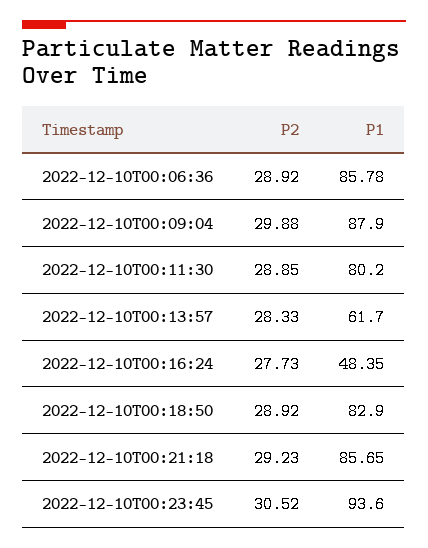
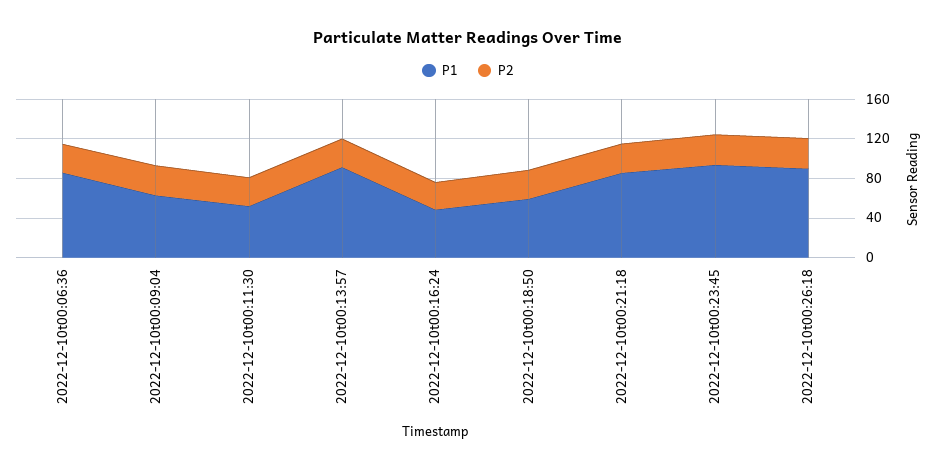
P1, 2022-12-10T00:09:04: 87.9 -> 60
P1, 2022-12-10T00:11:30: 80.2 -> 50
P1, 2022-12-10T00:13:57: 61.7 -> 90
P1, 2022-12-10T00:18:50: 82.9 -> 60
P1, 2022-12-10t00:26:18: none -> 90
P2, 2022-12-10t00:26:18: none -> 30

